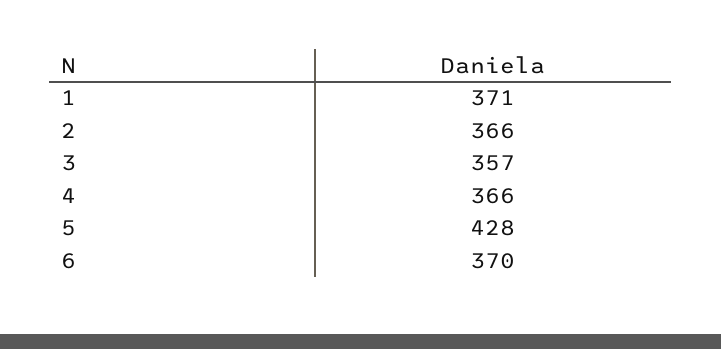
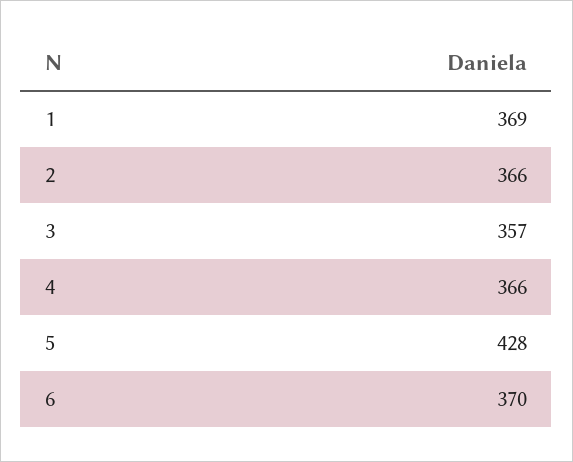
1: 371 -> 369

